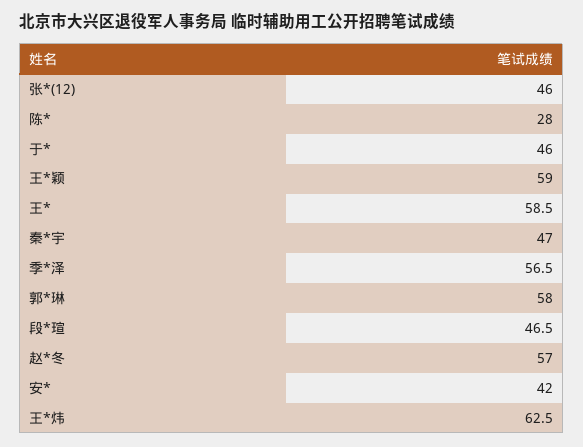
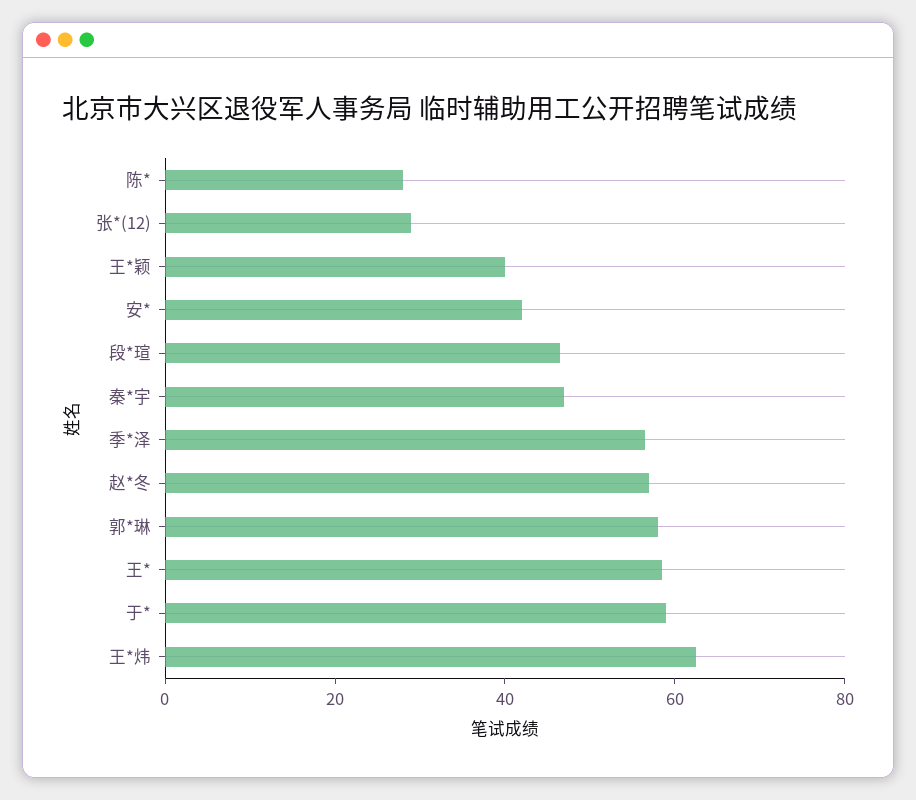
张*(12): 46 -> 30
于*: 46 -> 60
王*颖: 59 -> 40

